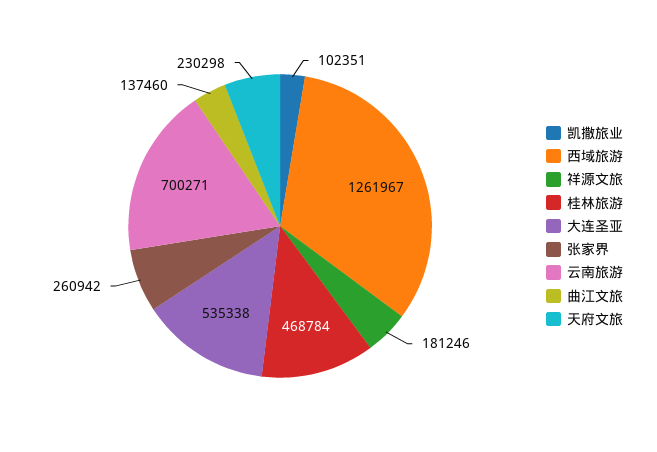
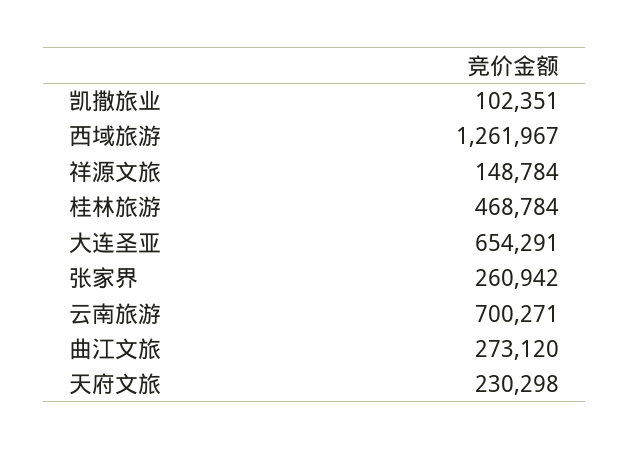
祥源文旅: 181246 -> 148784
大连圣亚: 535338 -> 654291
曲江文旅: 137460 -> 273120

